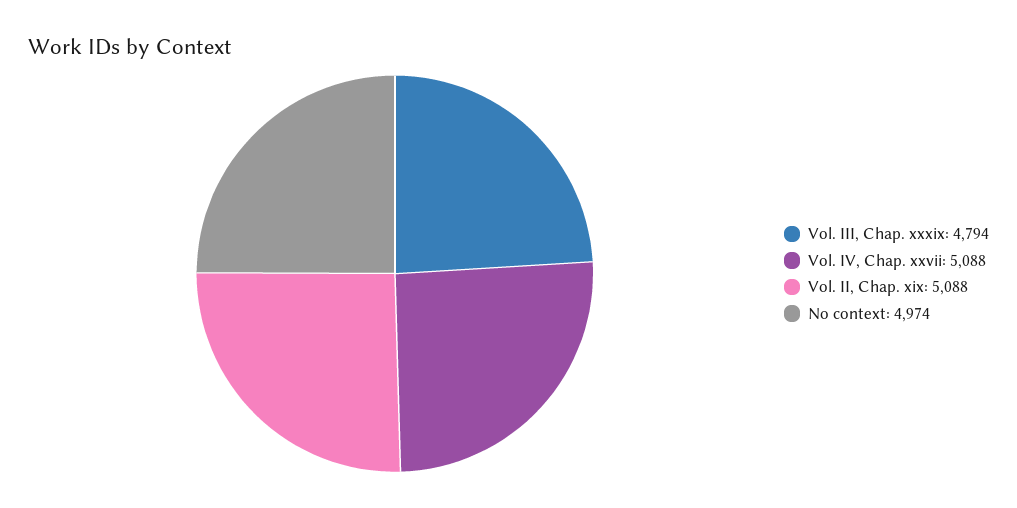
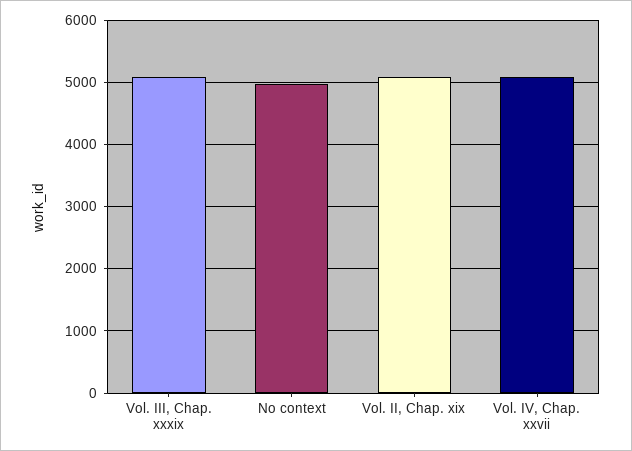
Vol. III, Chap. xxxix: 4794 -> 5100

